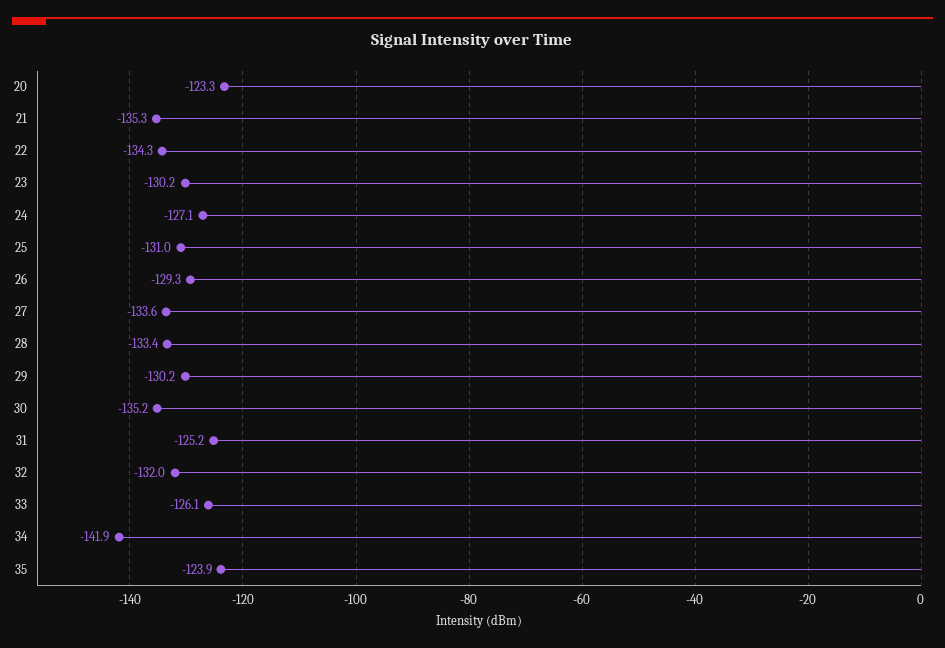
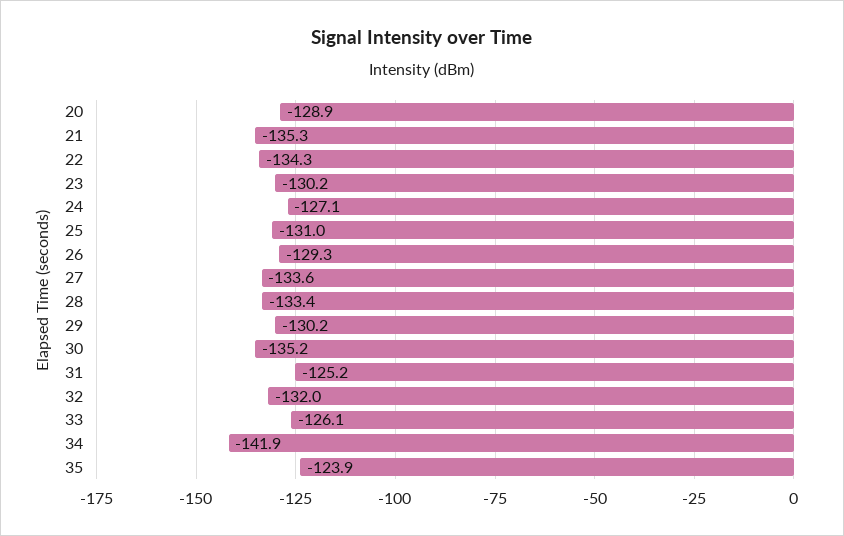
20: -123.3 -> -128.9

